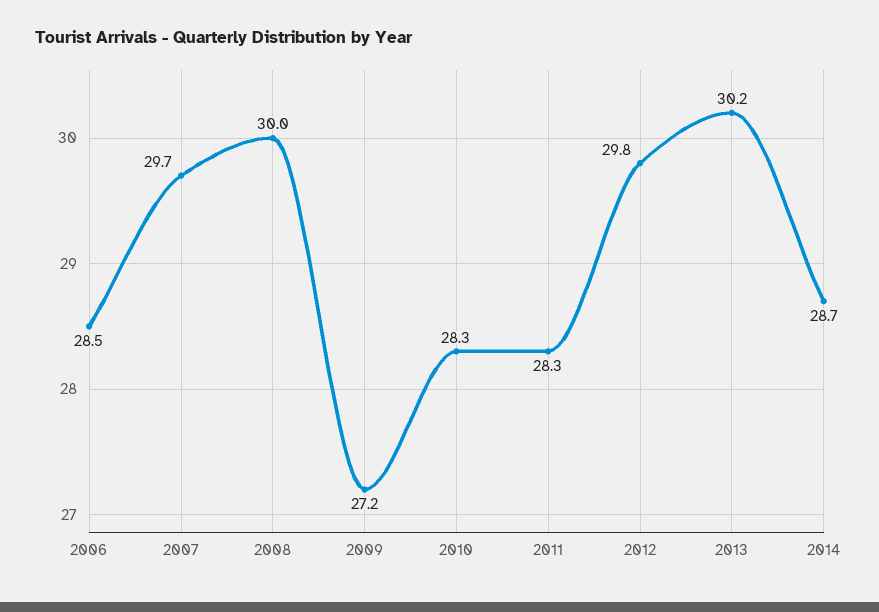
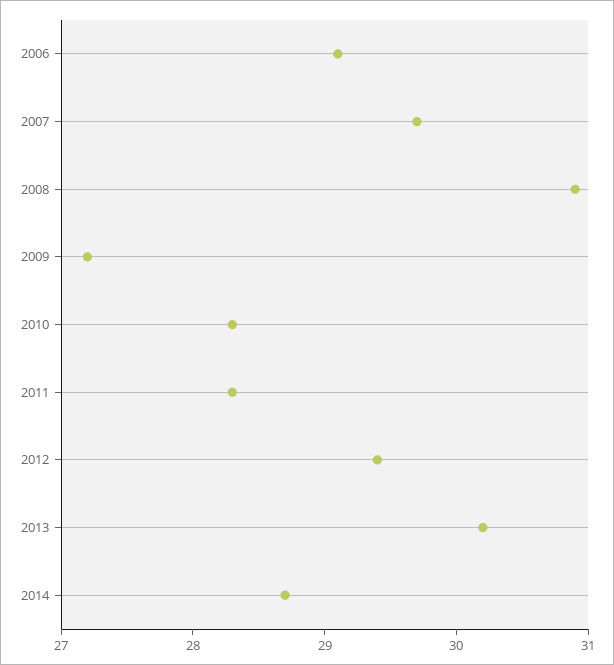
2006: 28.5 -> 29.1
2008: 30 -> 30.9
2012: 29.8 -> 29.4

